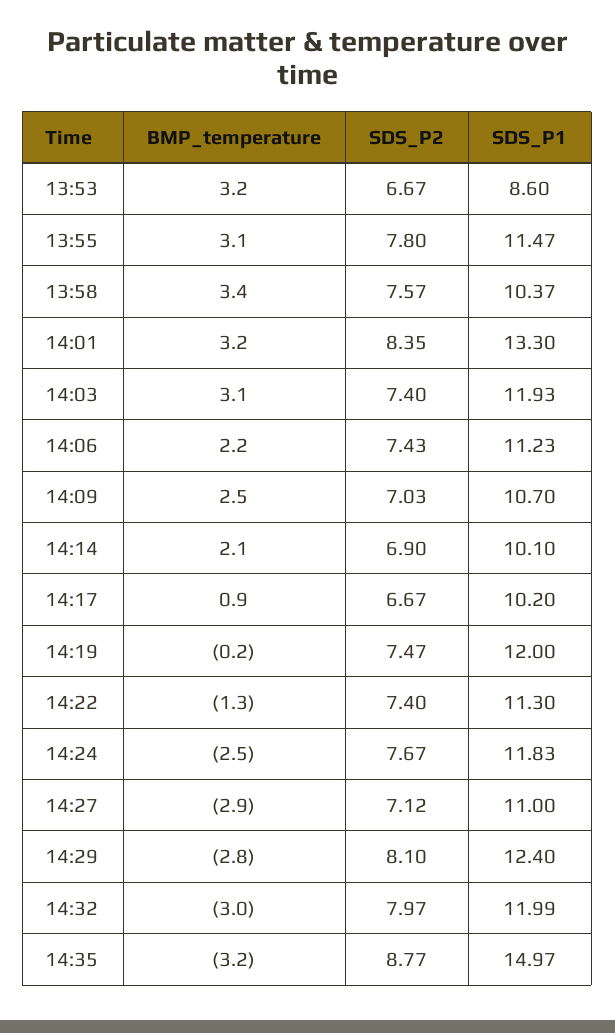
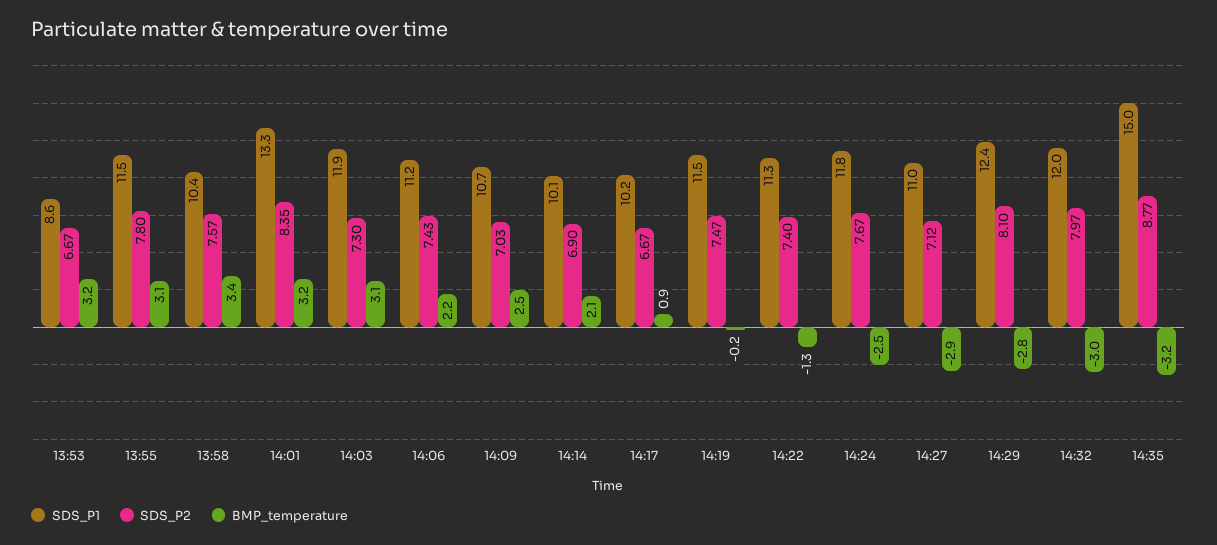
SDS_P2, 14:03: 7.4 -> 7.3
SDS_P1, 14:19: 12 -> 11.5

